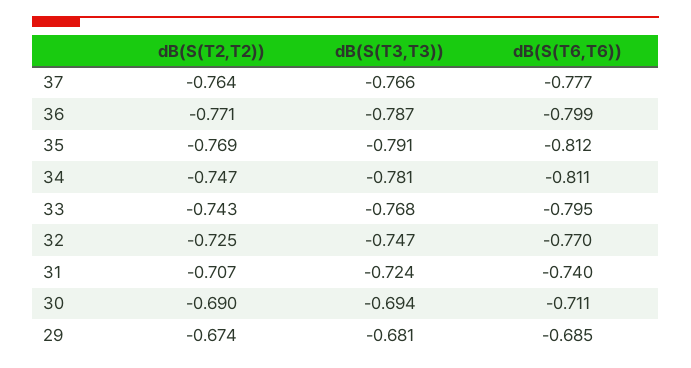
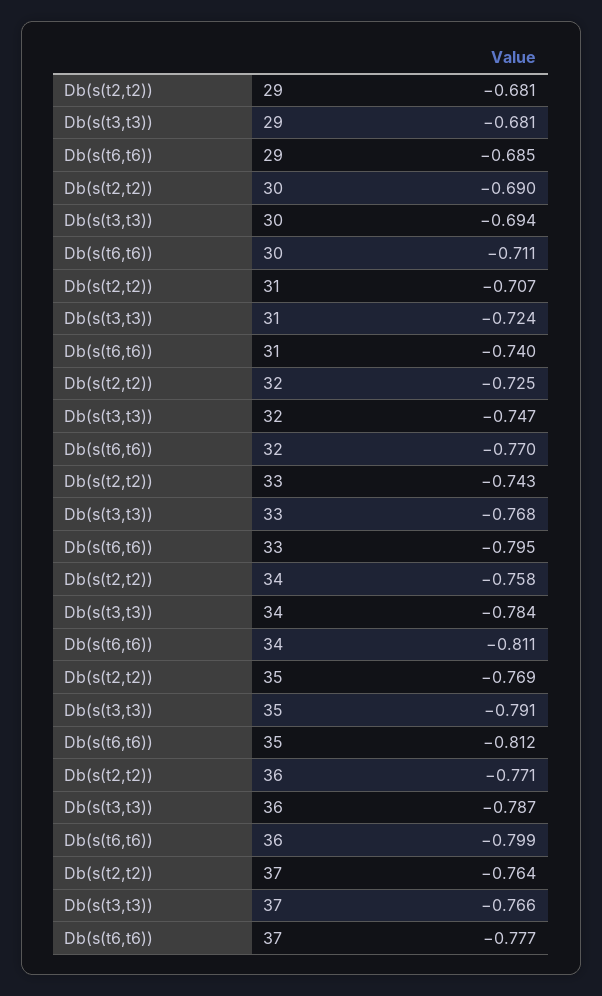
dB(S(T2,T2)), 34: -0.747 -> -0.758
dB(S(T3,T3)), 34: -0.781 -> -0.784
dB(S(T2,T2)), 29: -0.674 -> -0.681

